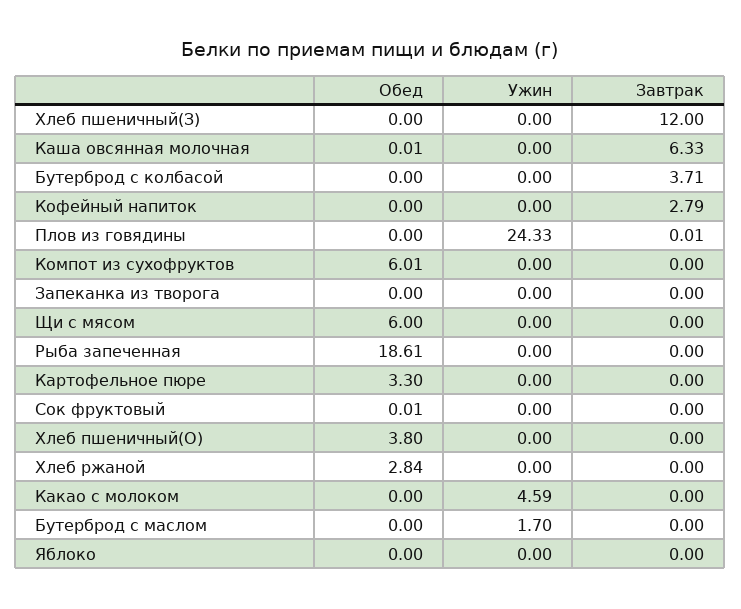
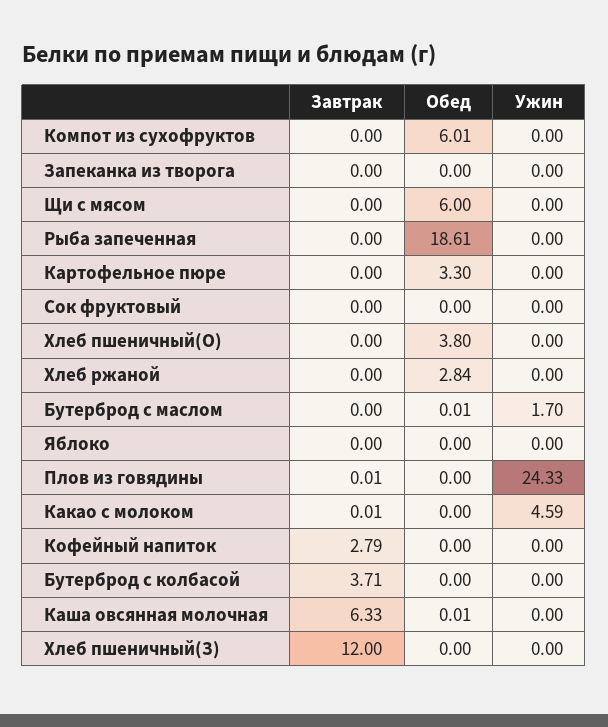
Обед, Сок фруктовый: 0.01 -> 0
Завтрак, Какао с молоком: 0 -> 0.01
Обед, Бутерброд с маслом: 0 -> 0.01

